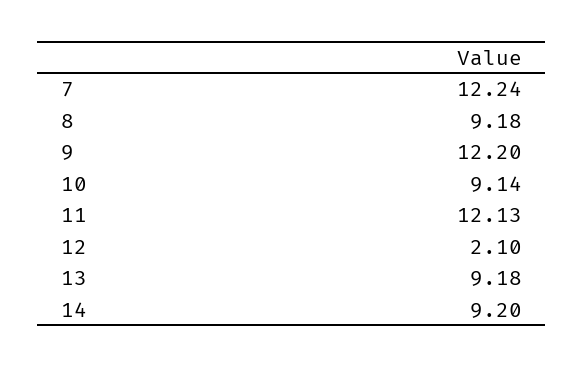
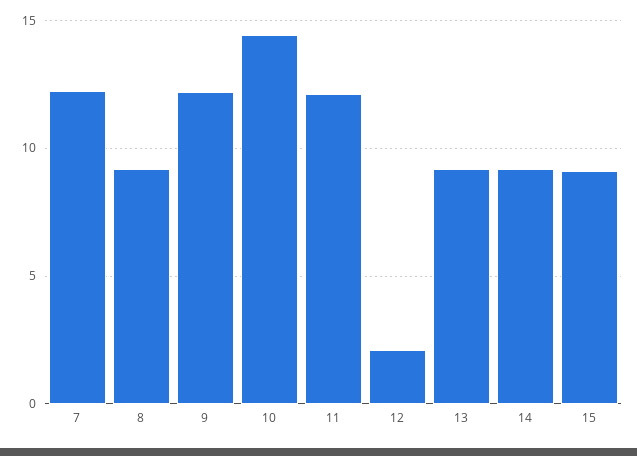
10: 9.14 -> 14.5
15: none -> 9

